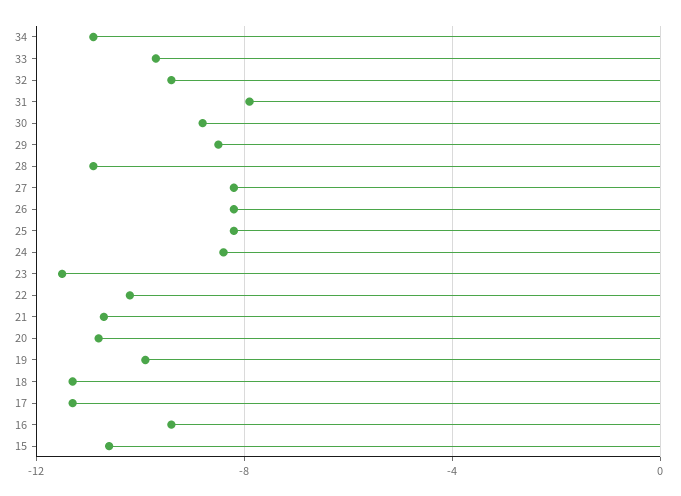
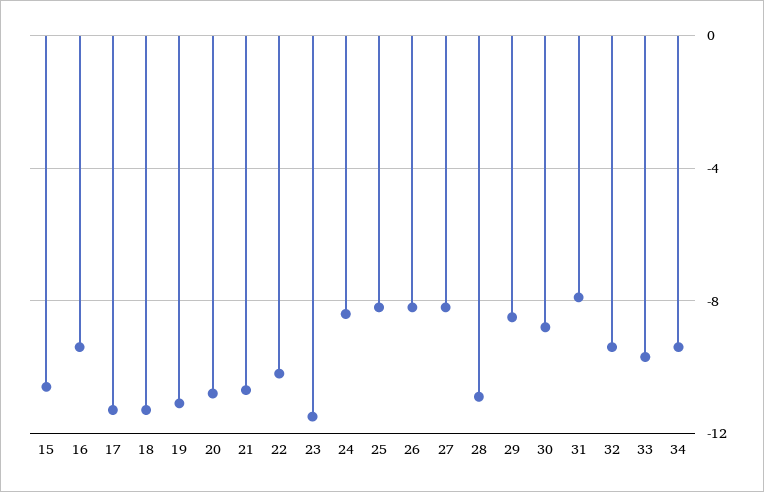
34: -11 -> -9.5
19: -10 -> -11

